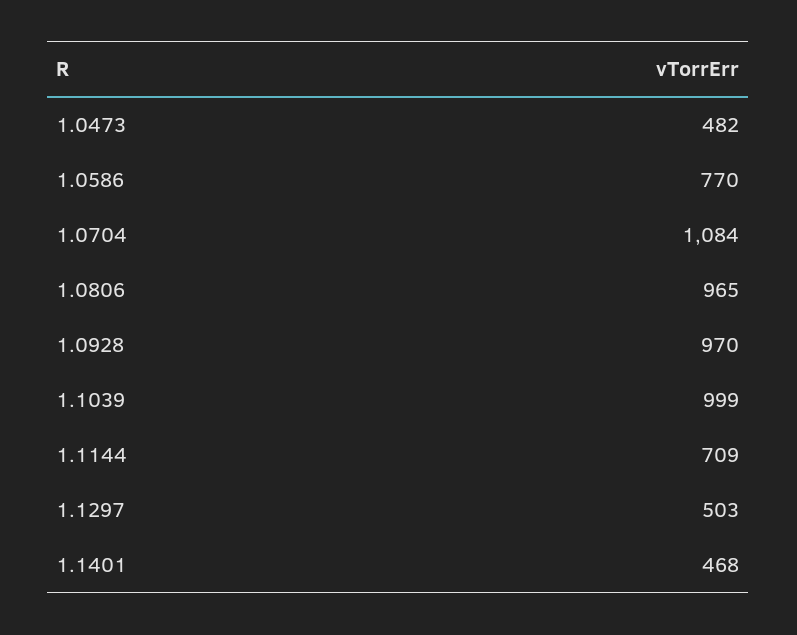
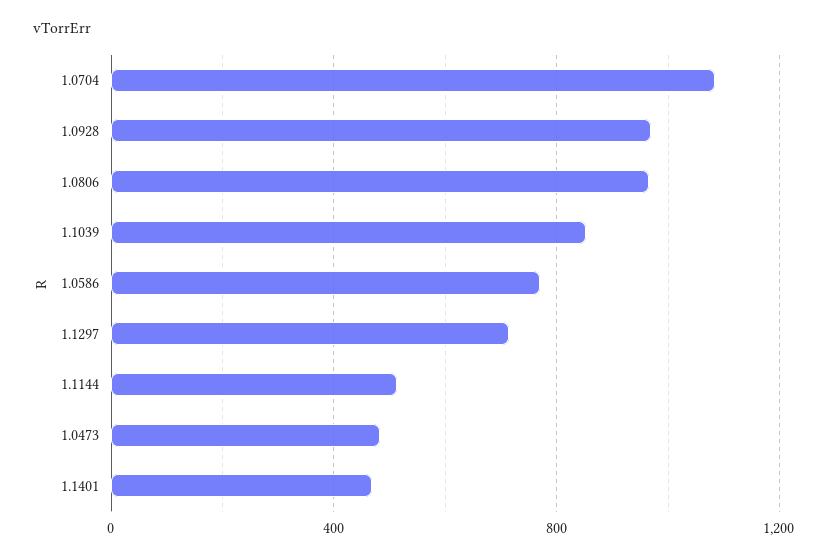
1.1039: 999 -> 850
1.1144: 709 -> 500
1.1297: 503 -> 700

